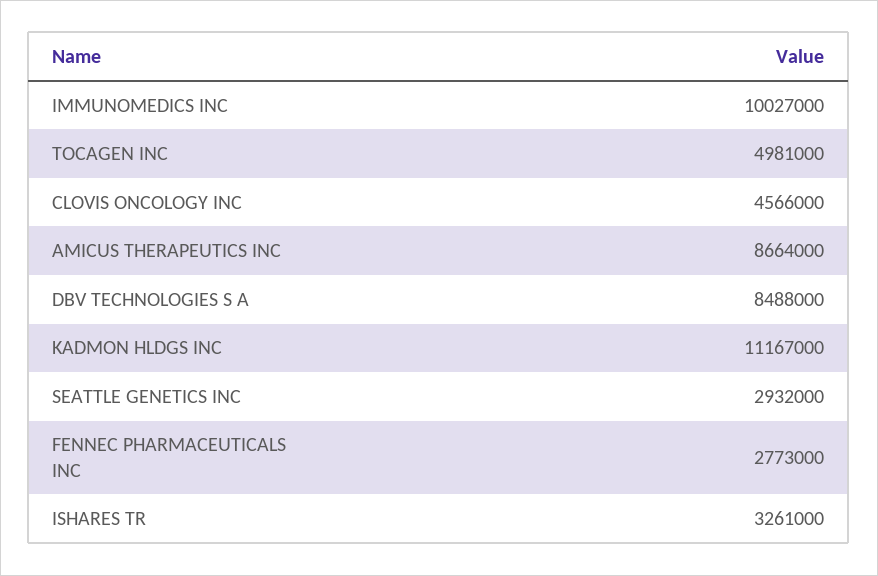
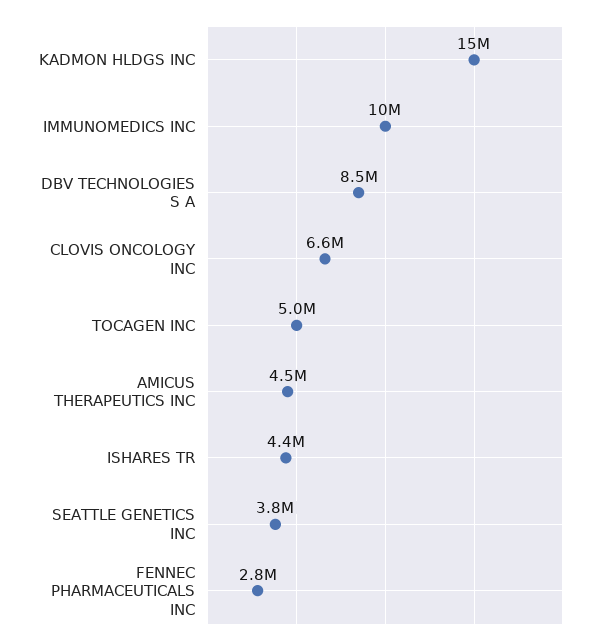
CLOVIS ONCOLOGY INC: 4566000 -> 6600000
AMICUS THERAPEUTICS INC: 8664000 -> 4500000
KADMON HLDGS INC: 11167000 -> 15000000
SEATTLE GENETICS INC: 2932000 -> 3800000
ISHARES TR: 3261000 -> 4400000

